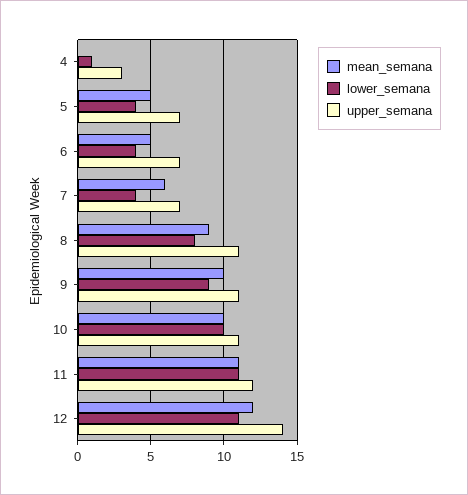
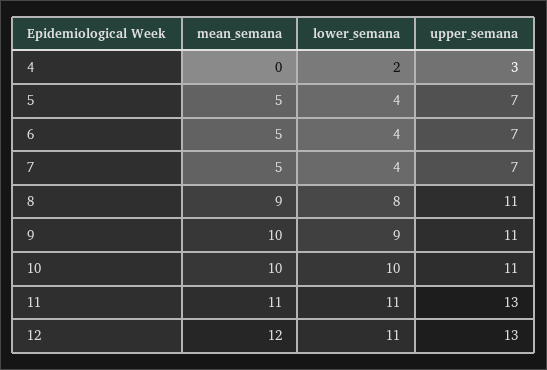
lower_semana, 4: 1 -> 2
mean_semana, 7: 6 -> 5
upper_semana, 11: 12 -> 13
upper_semana, 12: 14 -> 13

